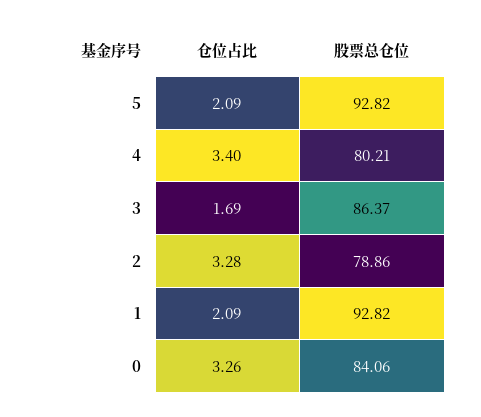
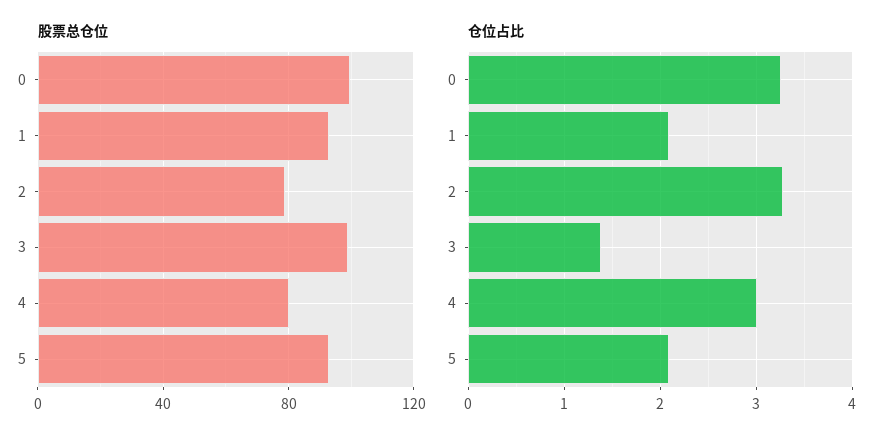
仓位占比, 4: 3.4 -> 3
仓位占比, 3: 1.69 -> 1.4
股票总仓位, 3: 86.37 -> 100
股票总仓位, 0: 84.06 -> 100

